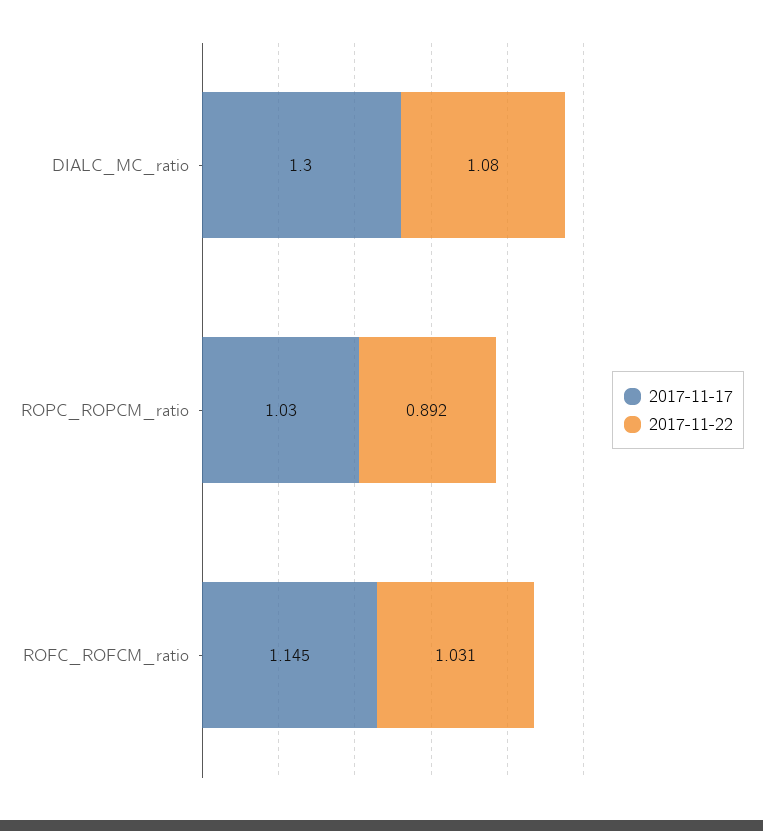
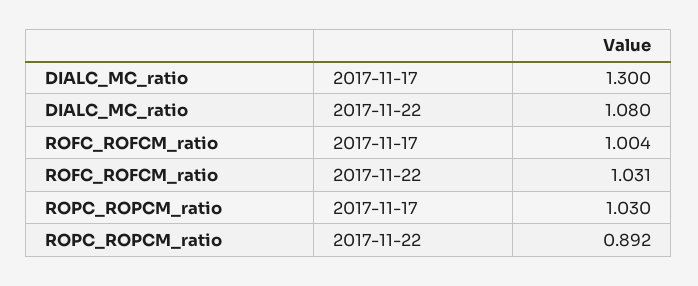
2017-11-17, ROFC_ROFCM_ratio: 1.145 -> 1.004

